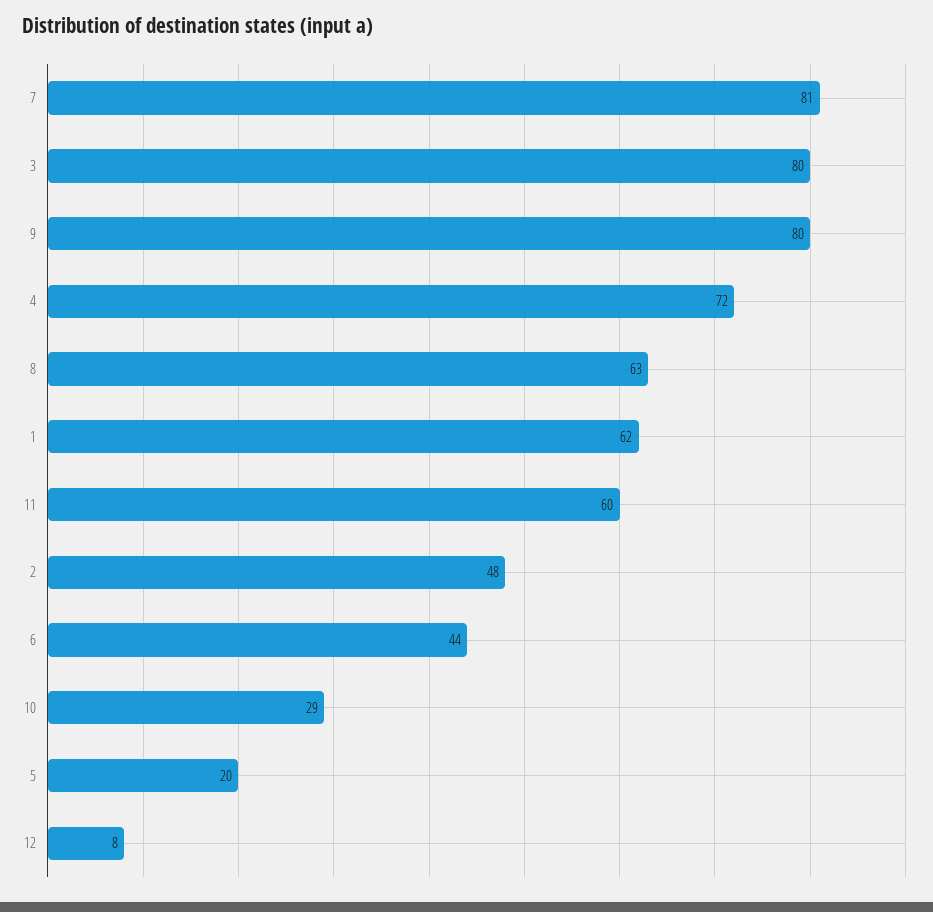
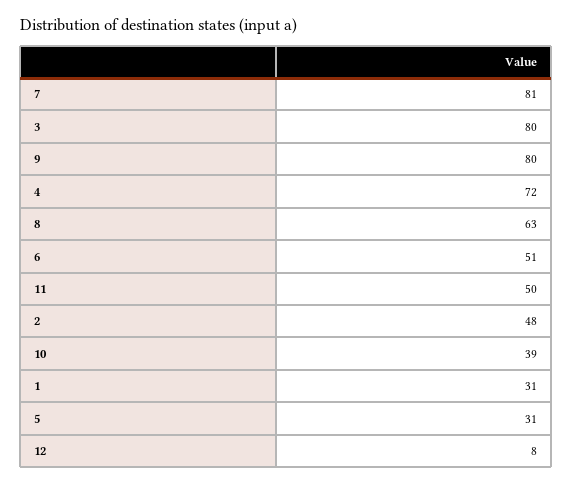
1: 62 -> 31
11: 60 -> 50
6: 44 -> 51
10: 29 -> 39
5: 20 -> 31

